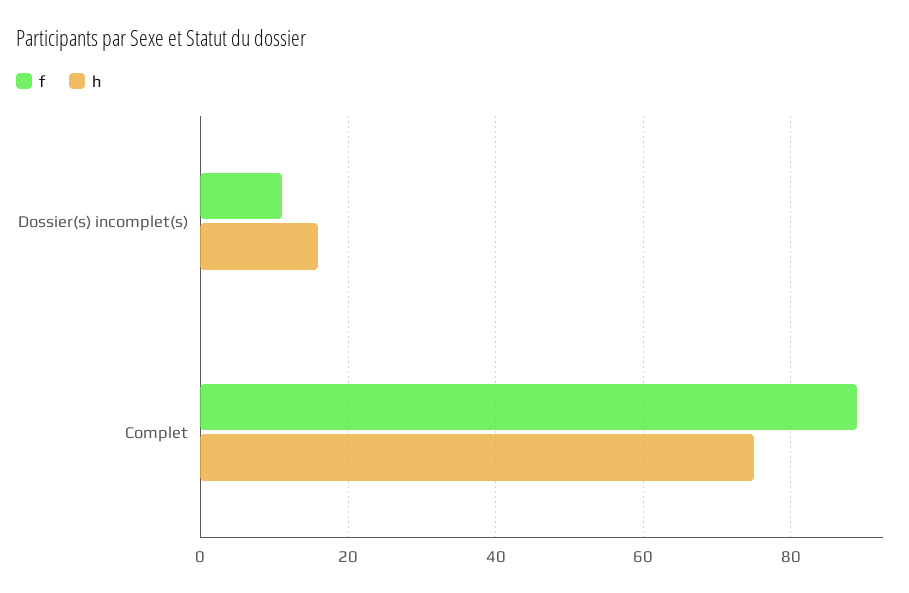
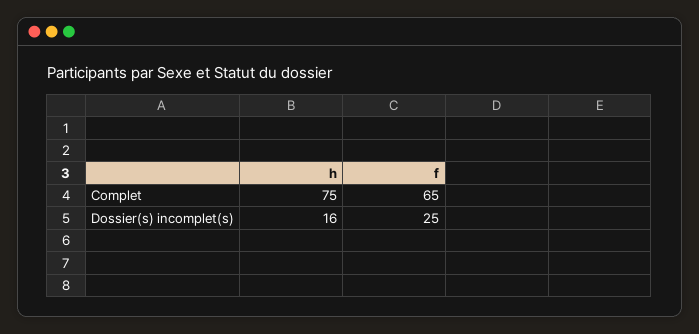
f, Dossier(s) incomplet(s): 10 -> 25
f, Complet: 90 -> 65

